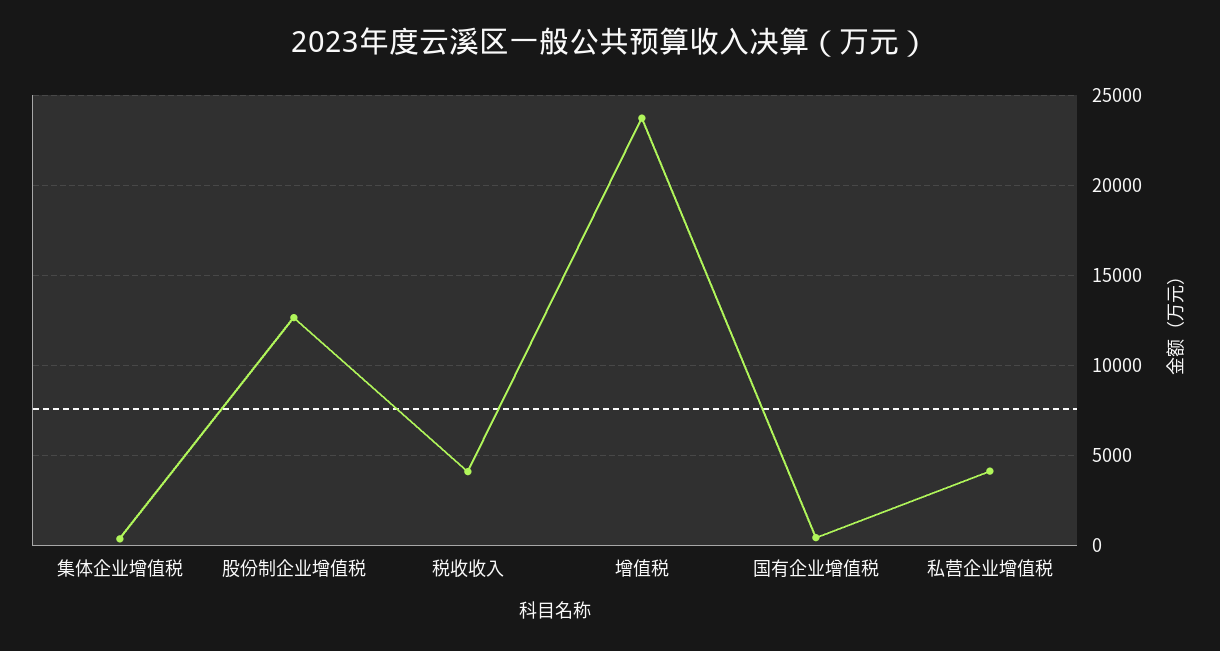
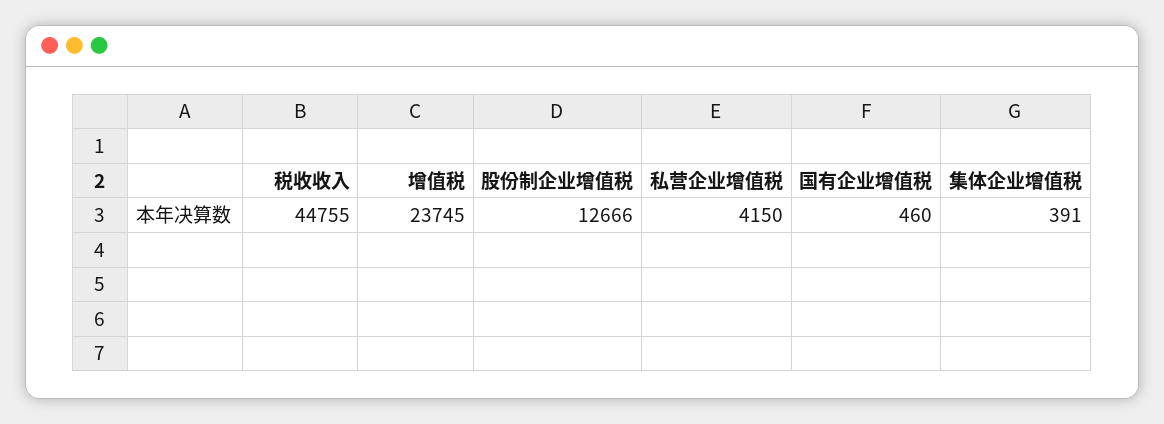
税收收入: 4000 -> 44755

